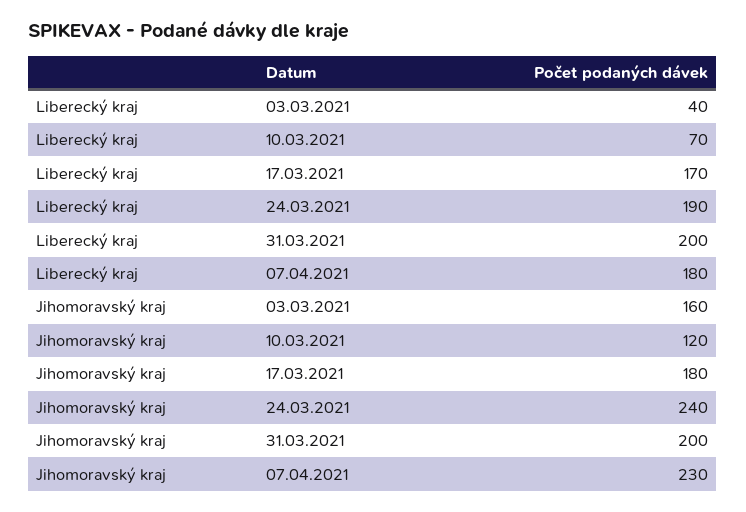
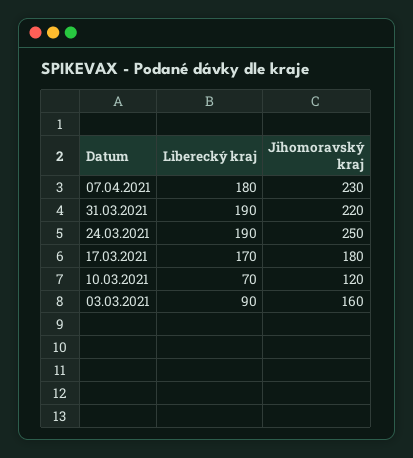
Liberecký kraj, 03.03.2021: 40 -> 90
Liberecký kraj, 31.03.2021: 200 -> 190
Jihomoravský kraj, 24.03.2021: 240 -> 250
Jihomoravský kraj, 31.03.2021: 200 -> 220

